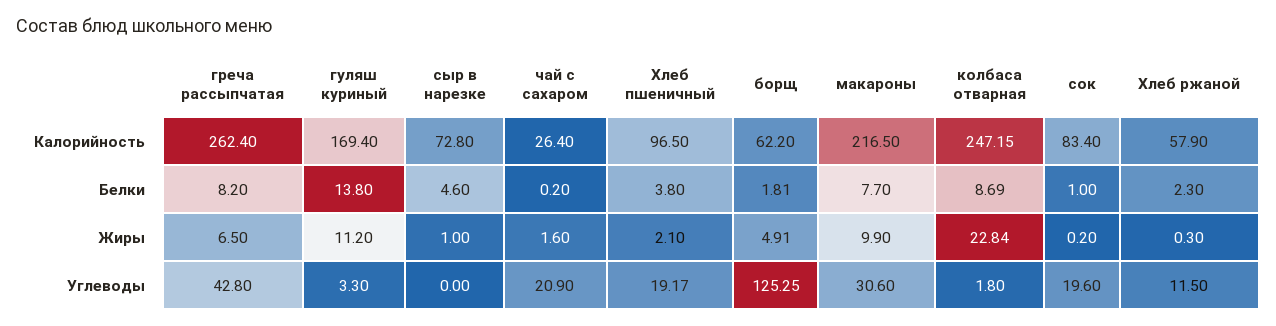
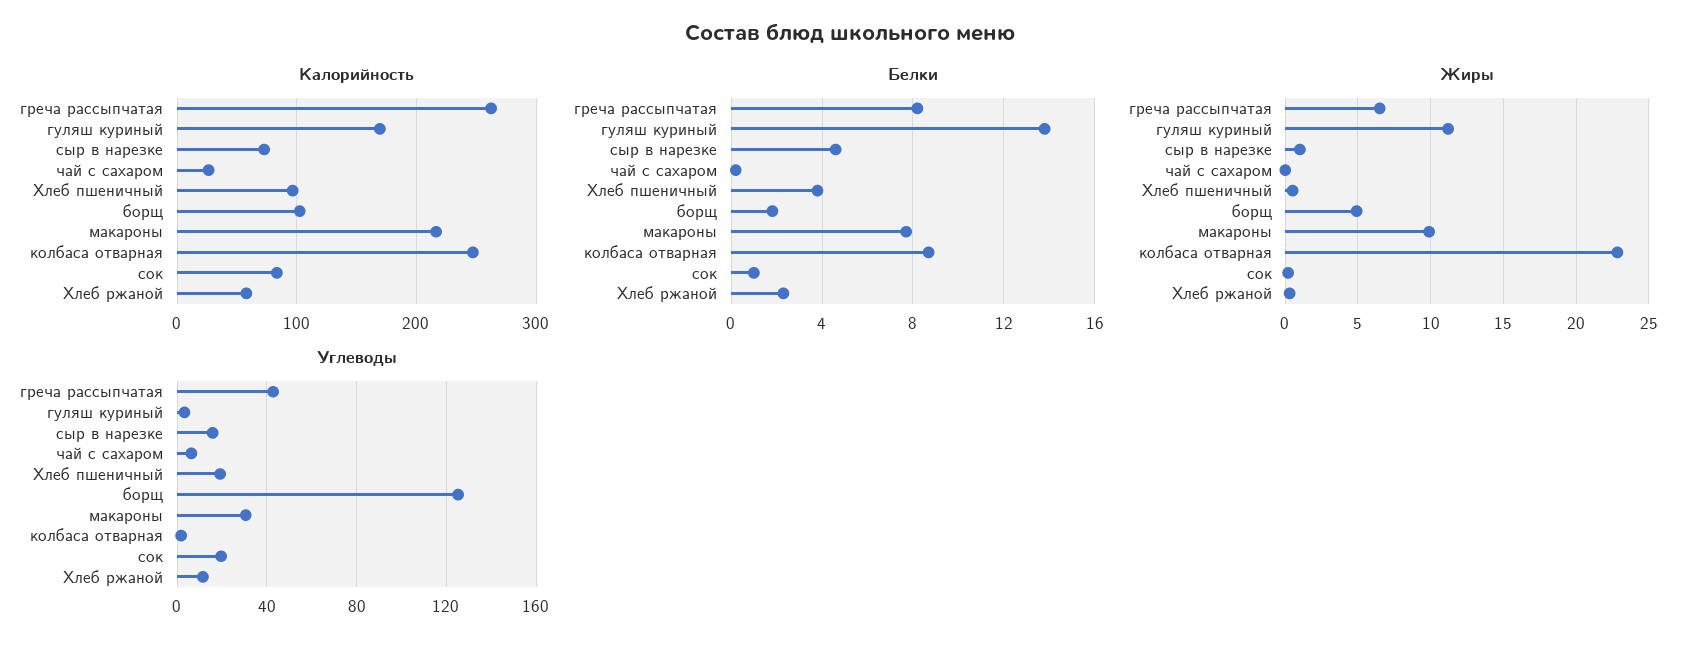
Калорийность, борщ: 62.2 -> 100
Жиры, чай с сахаром: 1.6 -> 0
Жиры, Хлеб пшеничный: 2.1 -> 0.5
Углеводы, сыр в нарезке: 0 -> 15
Углеводы, чай с сахаром: 20.9 -> 5

